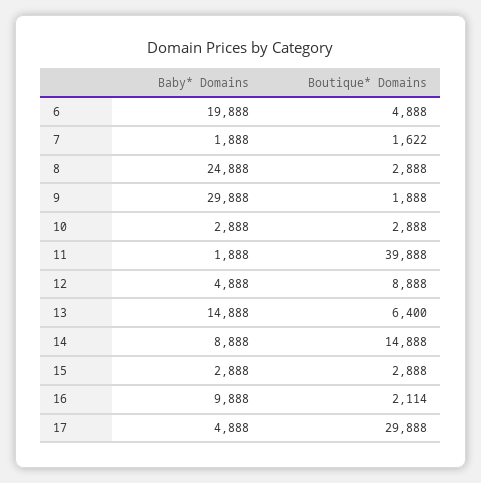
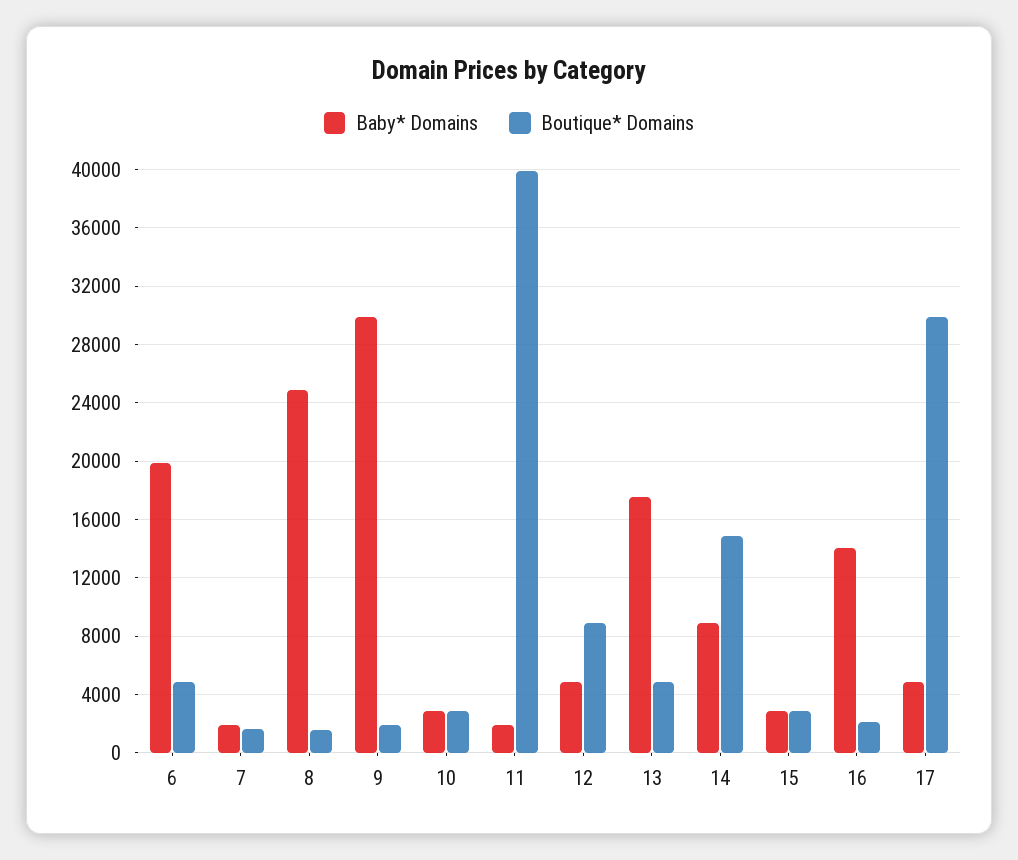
Boutique* Domains, 8: 2888 -> 1500
Baby* Domains, 13: 14888 -> 17500
Boutique* Domains, 13: 6400 -> 5000
Baby* Domains, 16: 9888 -> 14000

